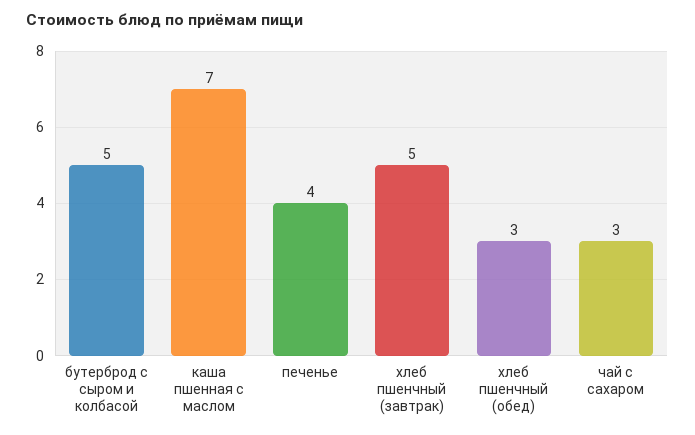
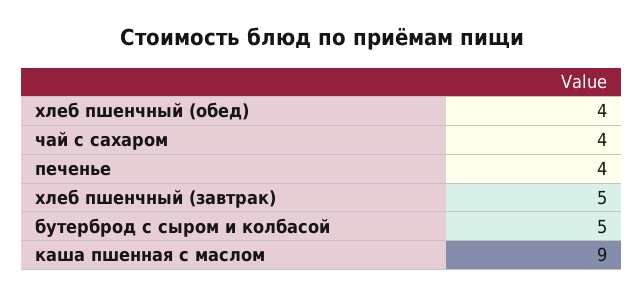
каша пшенная с маслом: 7 -> 9
хлеб пшенчный (обед): 3 -> 4
чай с сахаром: 3 -> 4

